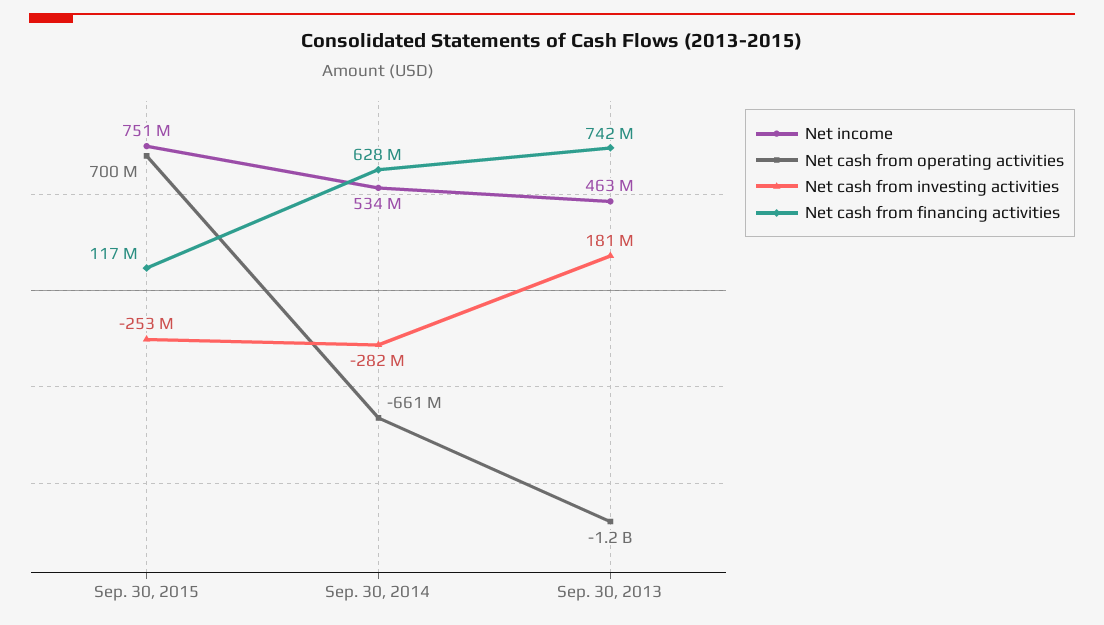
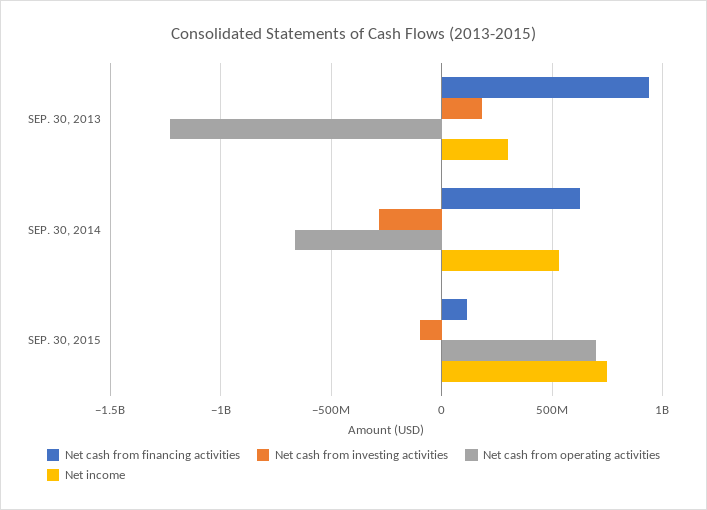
Net cash from investing activities, Sep. 30, 2015: -253000000 -> -100000000
Net income, Sep. 30, 2013: 463000000 -> 300000000
Net cash from financing activities, Sep. 30, 2013: 742000000 -> 950000000

